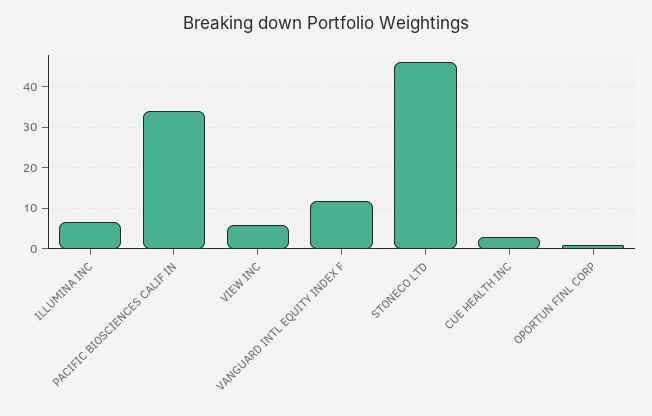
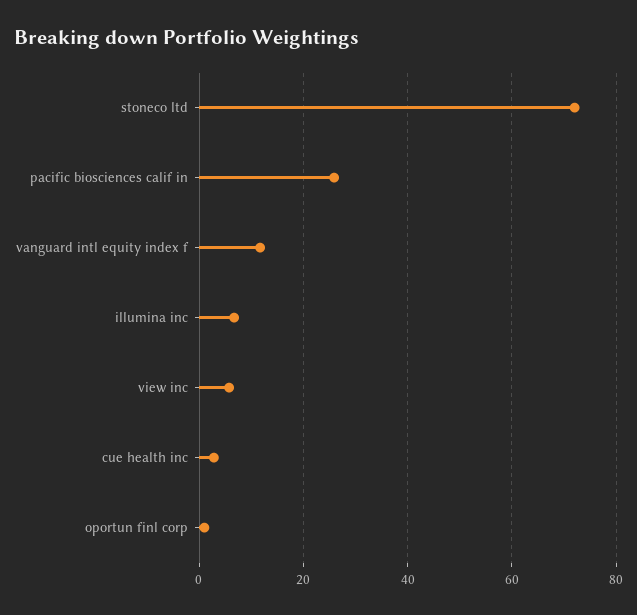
PACIFIC BIOSCIENCES CALIF IN: 34 -> 26
STONECO LTD: 46 -> 72

